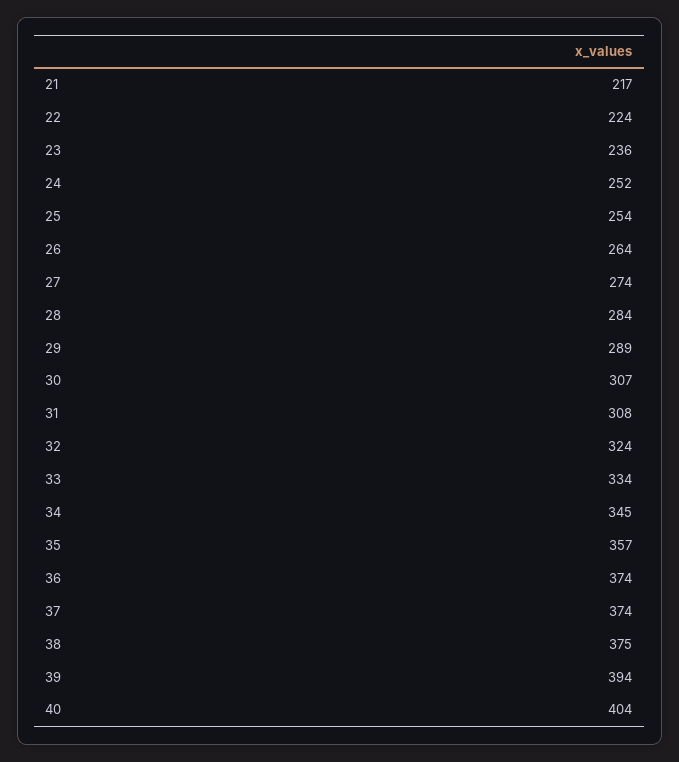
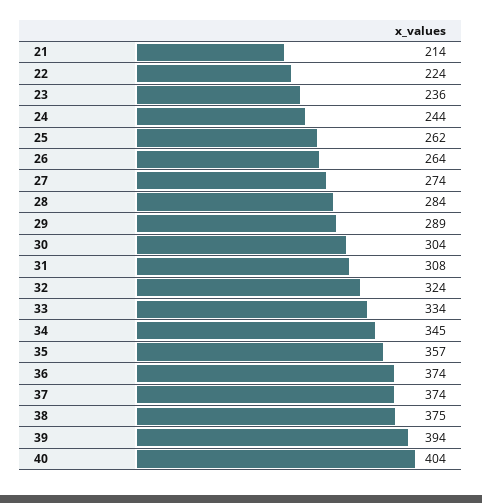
21: 217 -> 214
24: 252 -> 244
25: 254 -> 262
30: 307 -> 304

